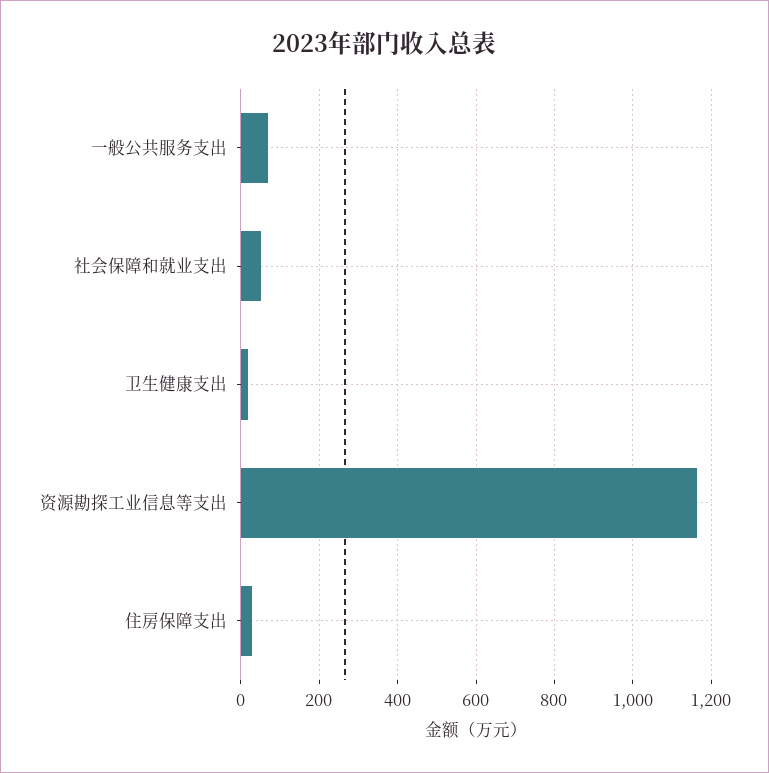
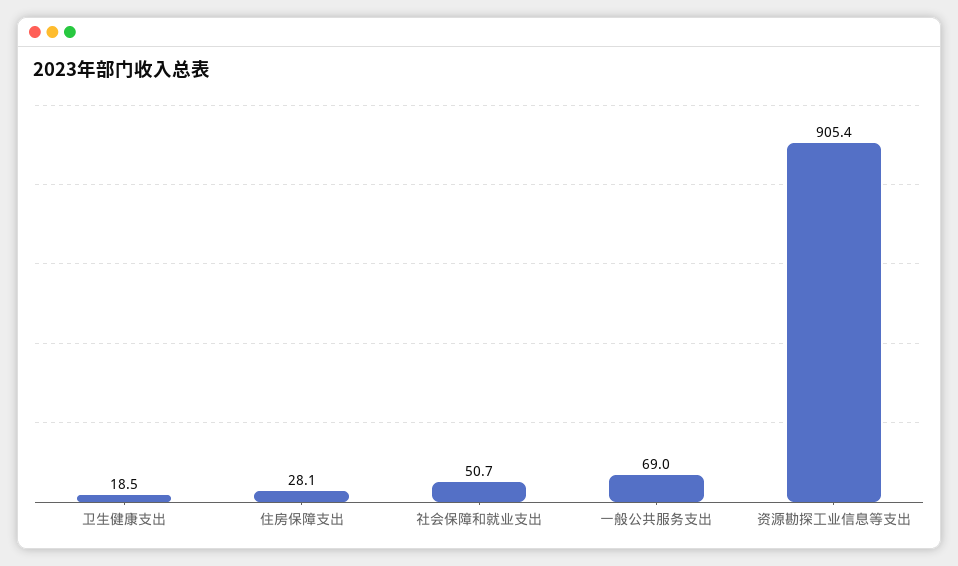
资源勘探工业信息等支出: 1160 -> 905.4

